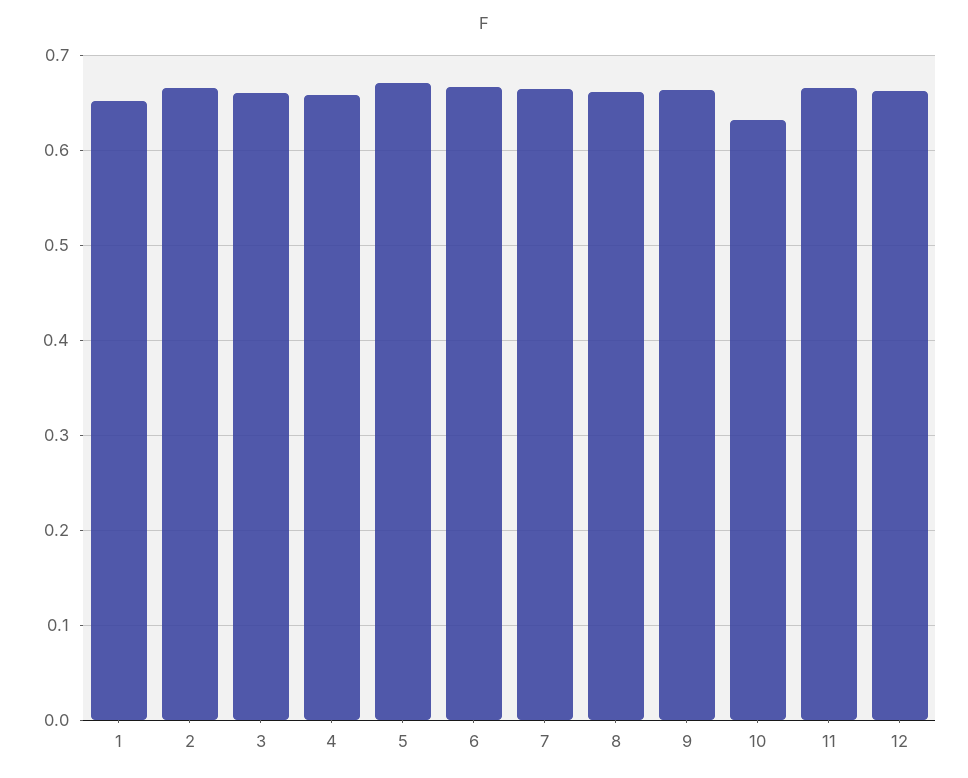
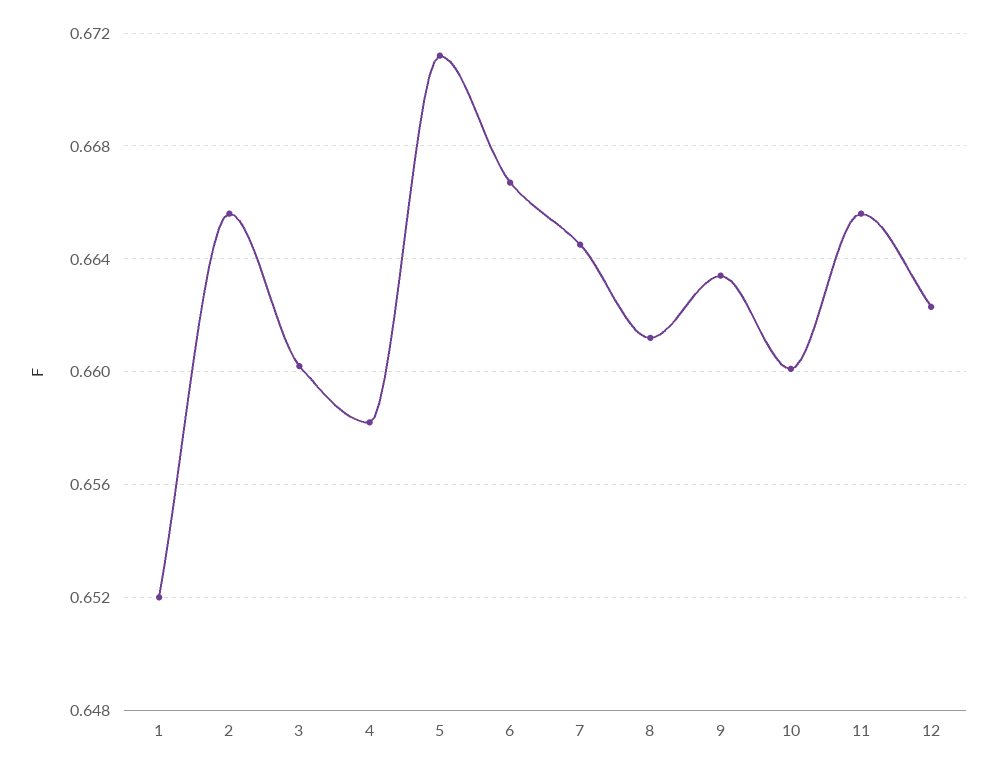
10: 0.63 -> 0.66

